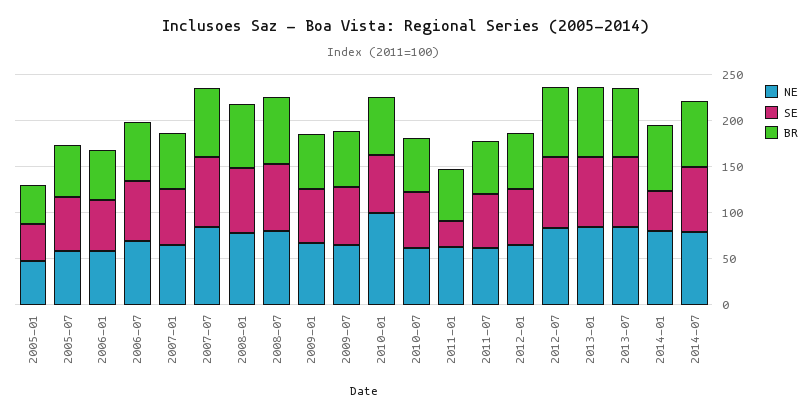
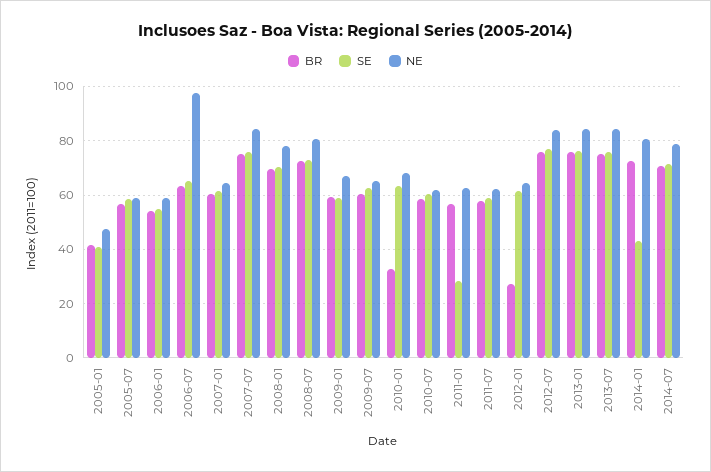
NE, 2006-07: 70 -> 97.5
NE, 2010-01: 100 -> 67.5
BR, 2010-01: 60 -> 32.5
BR, 2012-01: 60 -> 27.5

